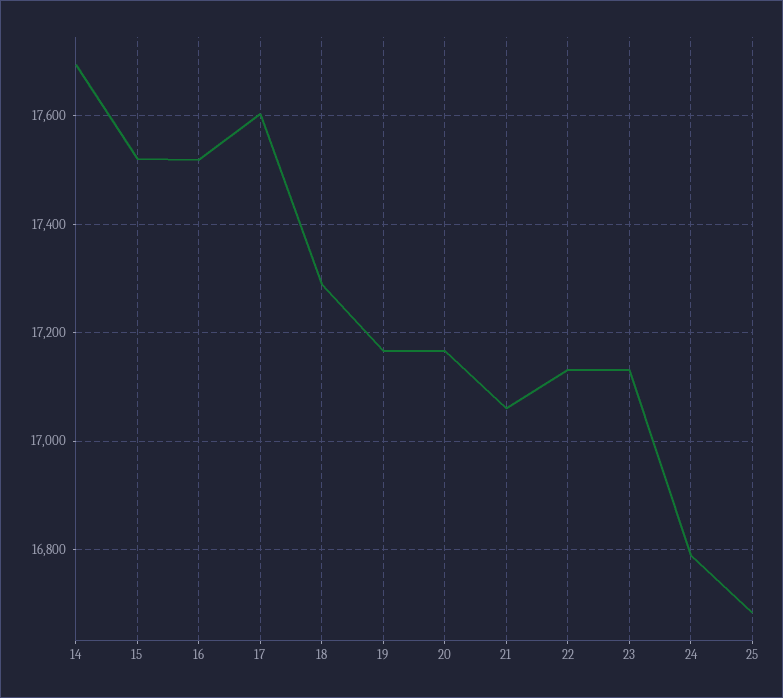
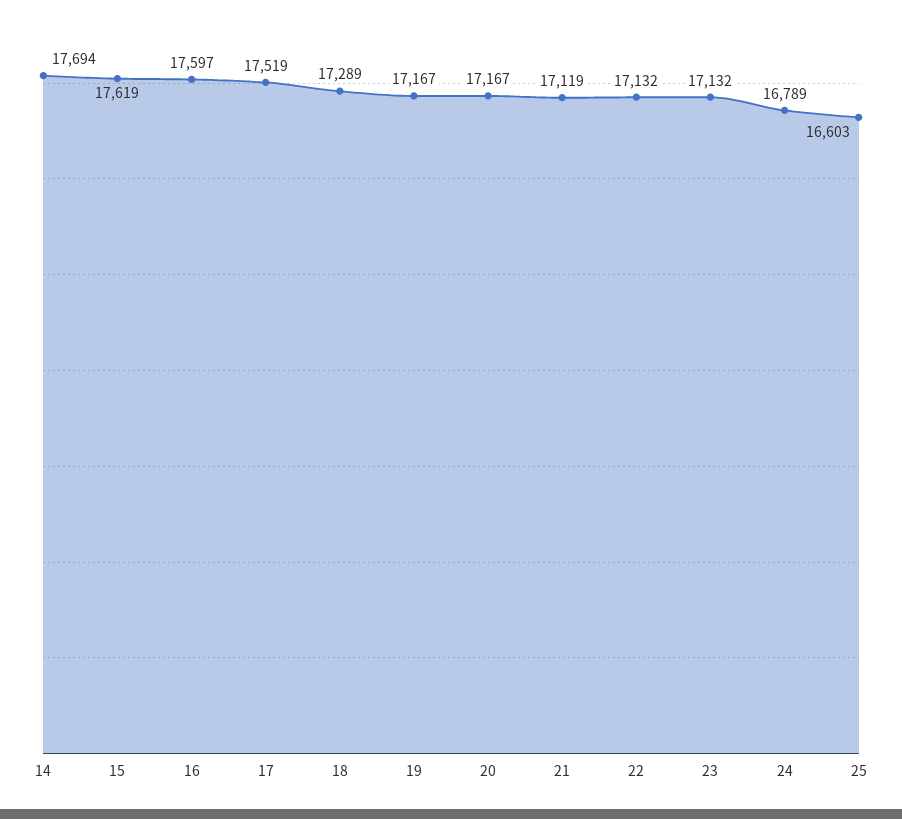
15: 17520 -> 17619
16: 17520 -> 17597
17: 17600 -> 17519
21: 17060 -> 17119
25: 16680 -> 16603

